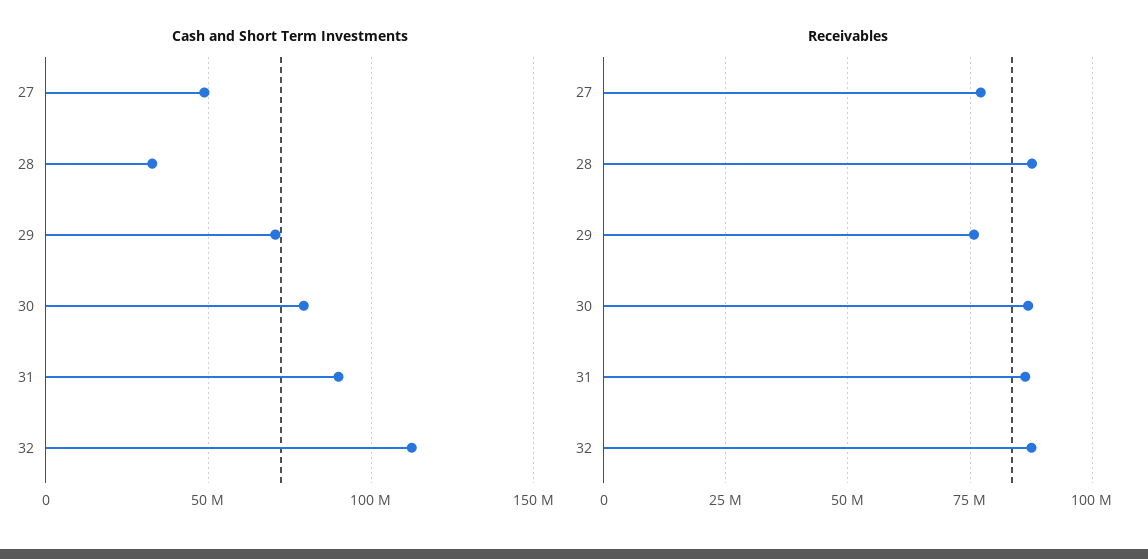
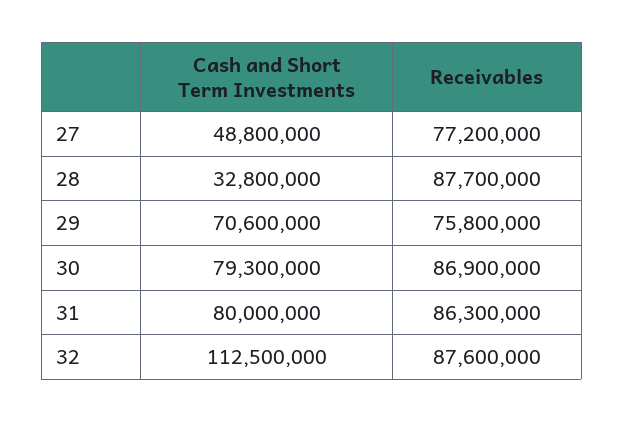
Cash and Short Term Investments, 31: 90000000 -> 80000000

